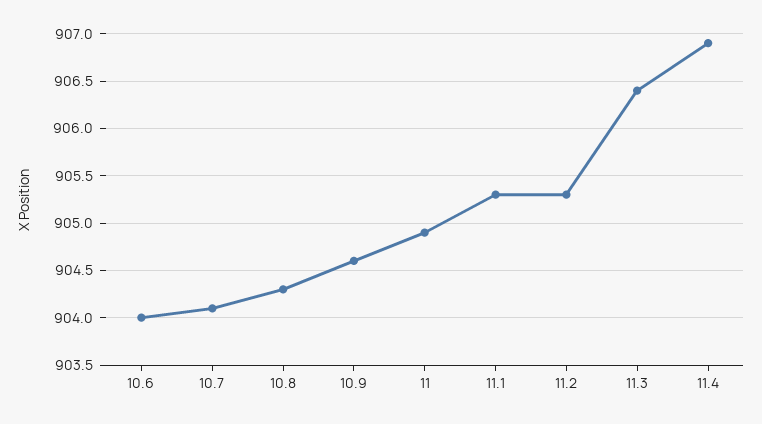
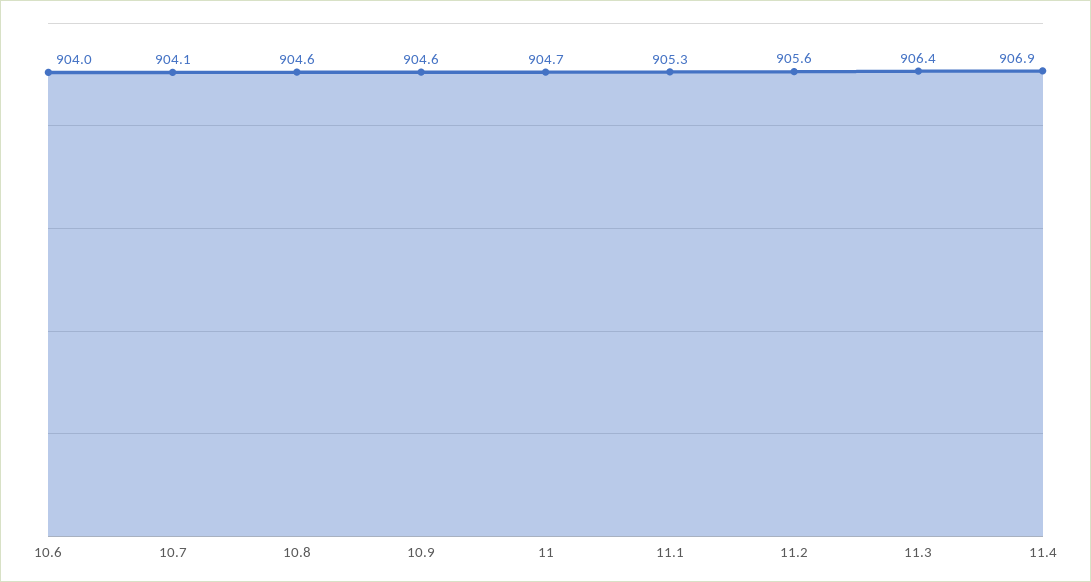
10.8: 904.3 -> 904.6
11: 904.9 -> 904.7
11.2: 905.3 -> 905.6

